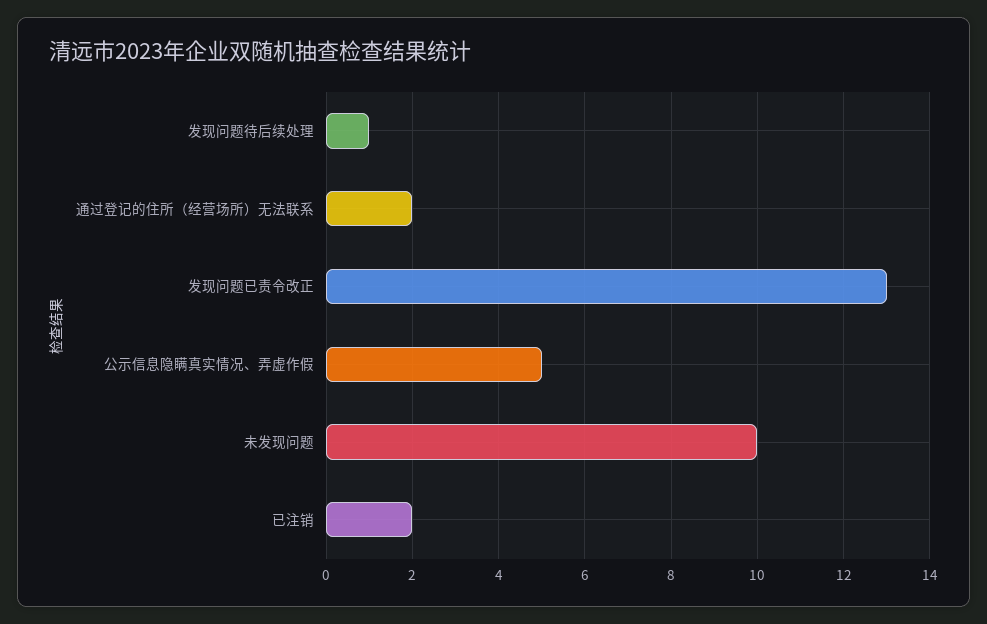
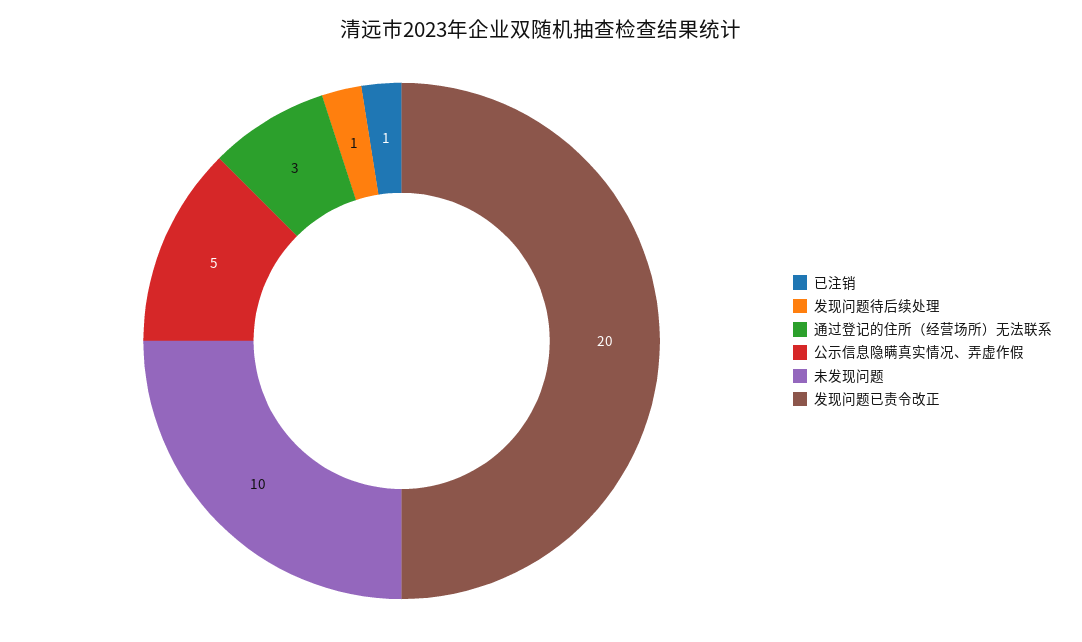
通过登记的住所（经营场所）无法联系: 2 -> 3
发现问题已责令改正: 13 -> 20
已注销: 2 -> 1

